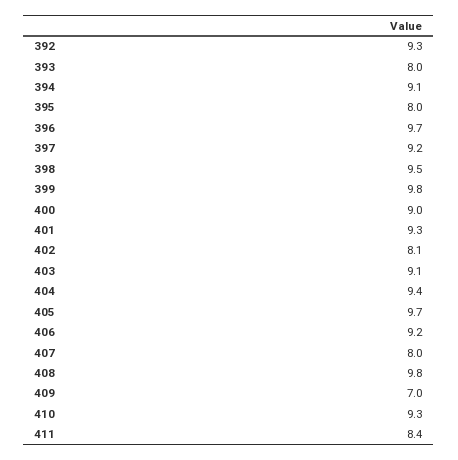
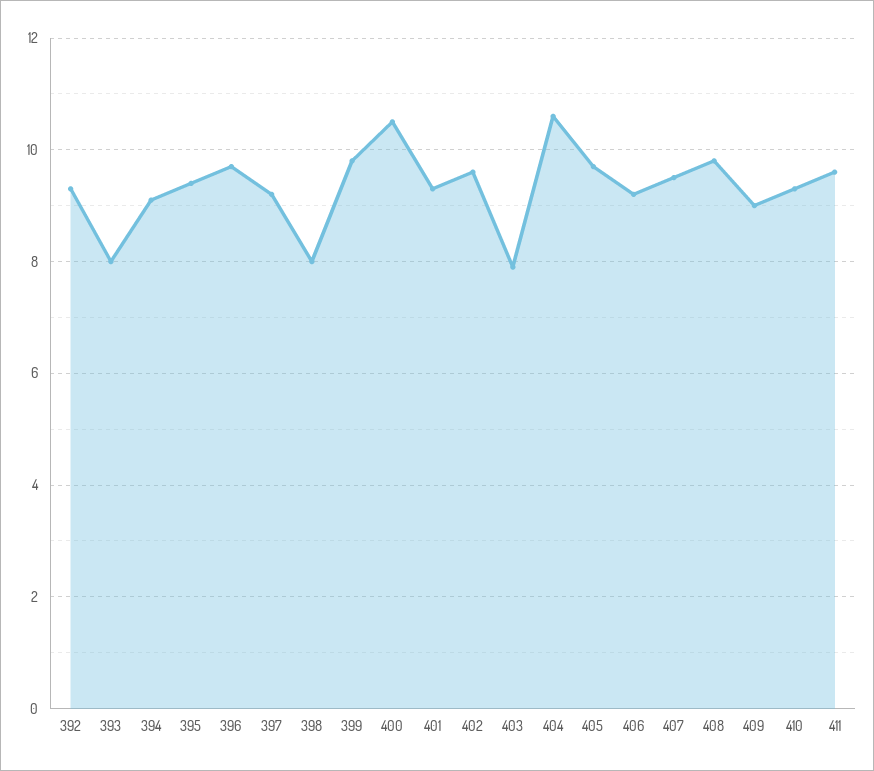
395: 8 -> 9.5
398: 9.5 -> 8
400: 9 -> 10.5
402: 8.1 -> 9.5
403: 9.1 -> 8
404: 9.4 -> 10.5
407: 8 -> 9.5
409: 7 -> 9
411: 8.4 -> 9.5

